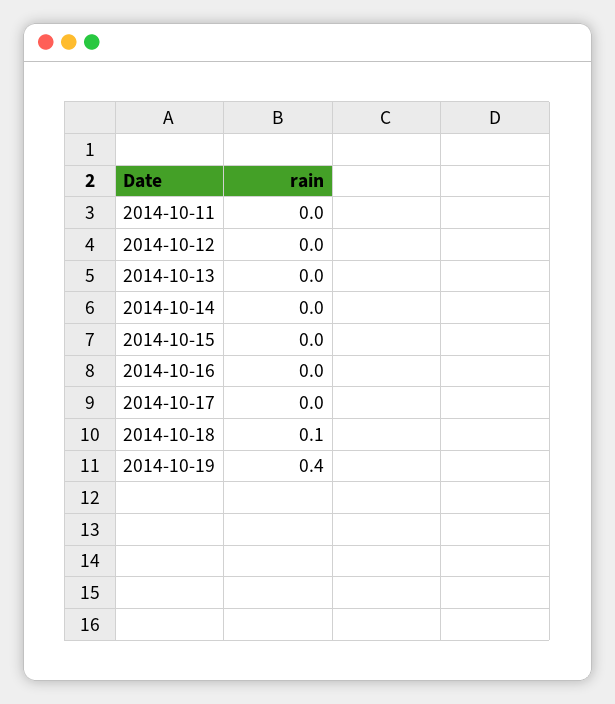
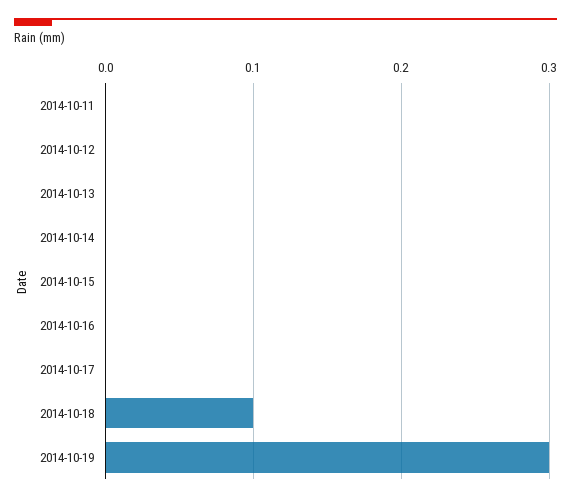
2014-10-19: 0.4 -> 0.3

